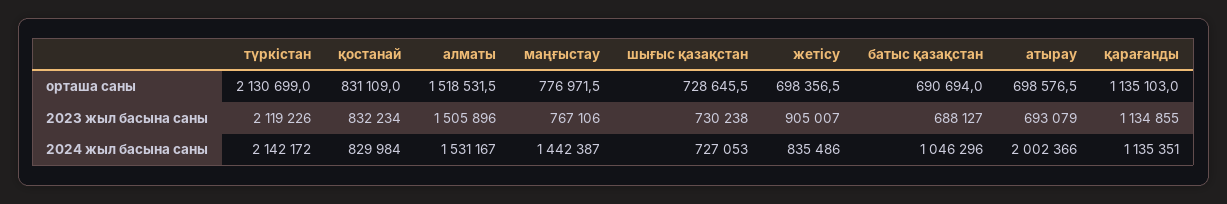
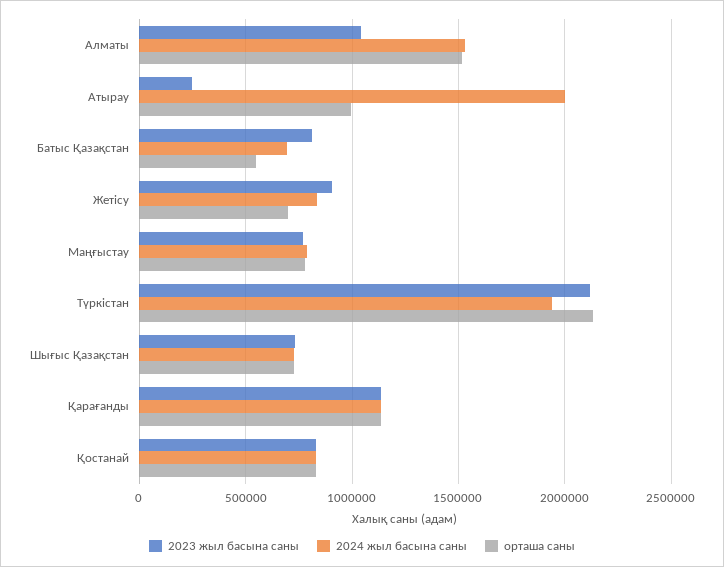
орташа саны, батыс қазақстан: 690694 -> 550000
орташа саны, атырау: 698576.5 -> 1000000
2023 жыл басына саны, алматы: 1505896 -> 1050000
2023 жыл басына саны, батыс қазақстан: 688127 -> 800000
2023 жыл басына саны, атырау: 693079 -> 250000
2024 жыл басына саны, түркістан: 2142172 -> 1950000
2024 жыл басына саны, маңғыстау: 1442387 -> 800000
2024 жыл басына саны, батыс қазақстан: 1046296 -> 700000

